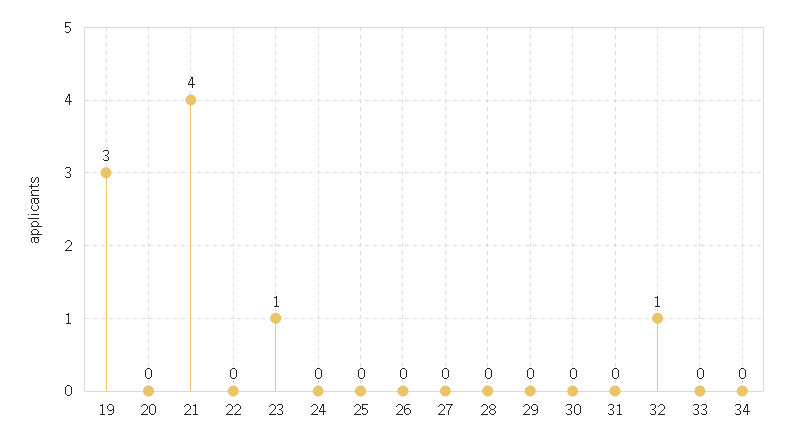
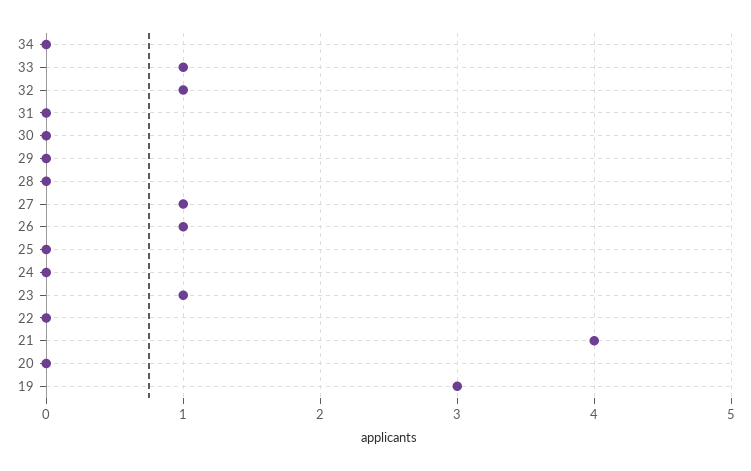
26: 0 -> 1
27: 0 -> 1
33: 0 -> 1

